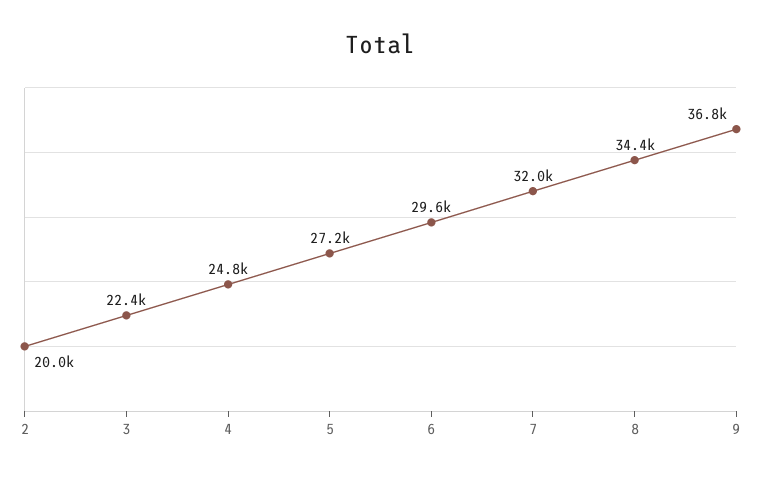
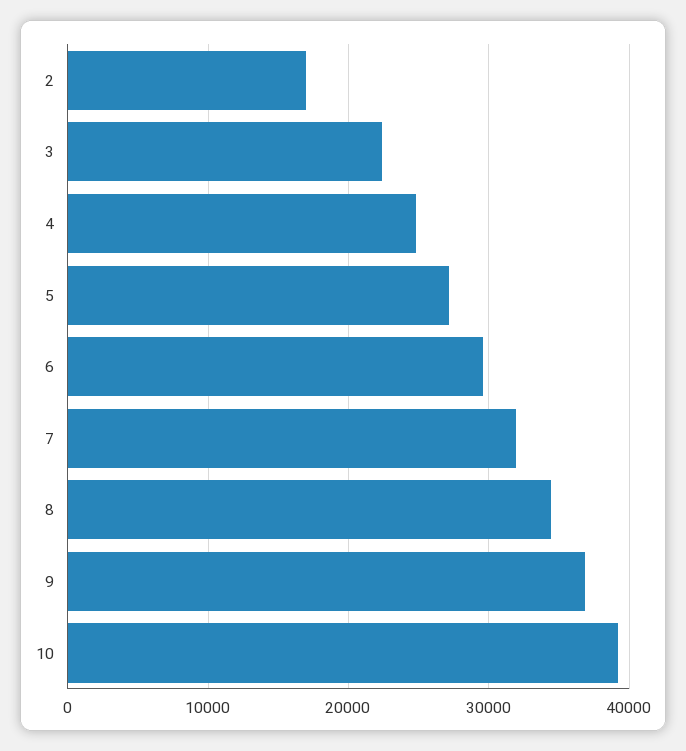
2: 20000 -> 17000
10: none -> 39000

